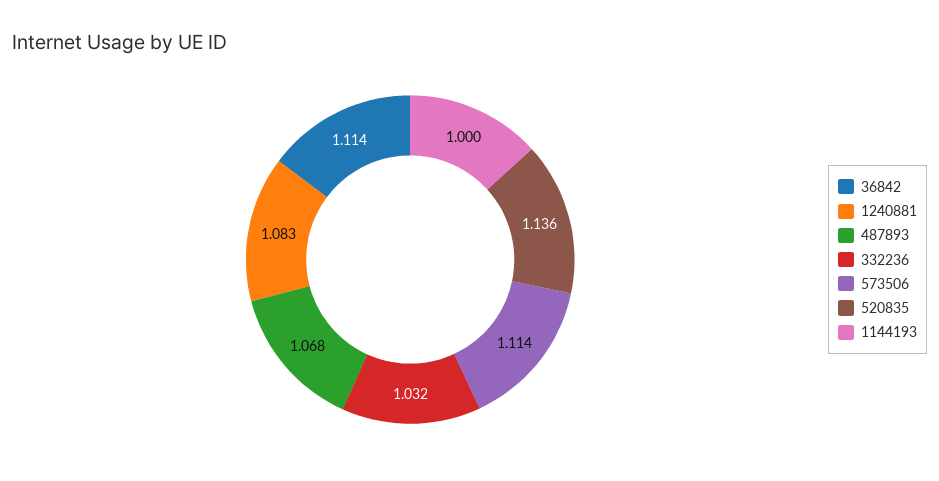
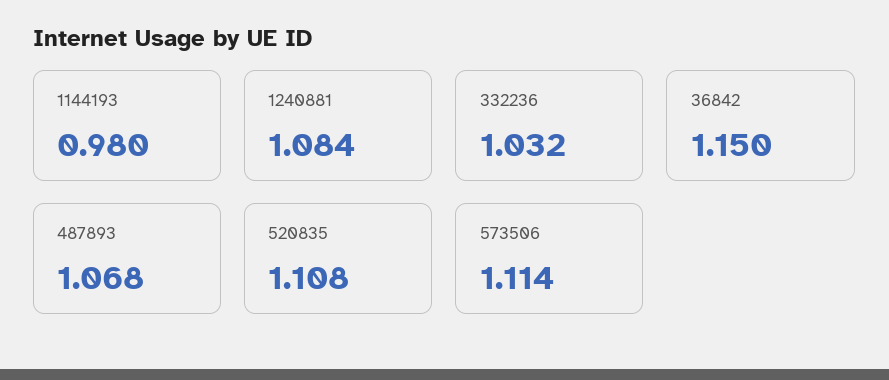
36842: 1.114 -> 1.15
1240881: 1.083 -> 1.084
520835: 1.136 -> 1.108
1144193: 1 -> 0.98

